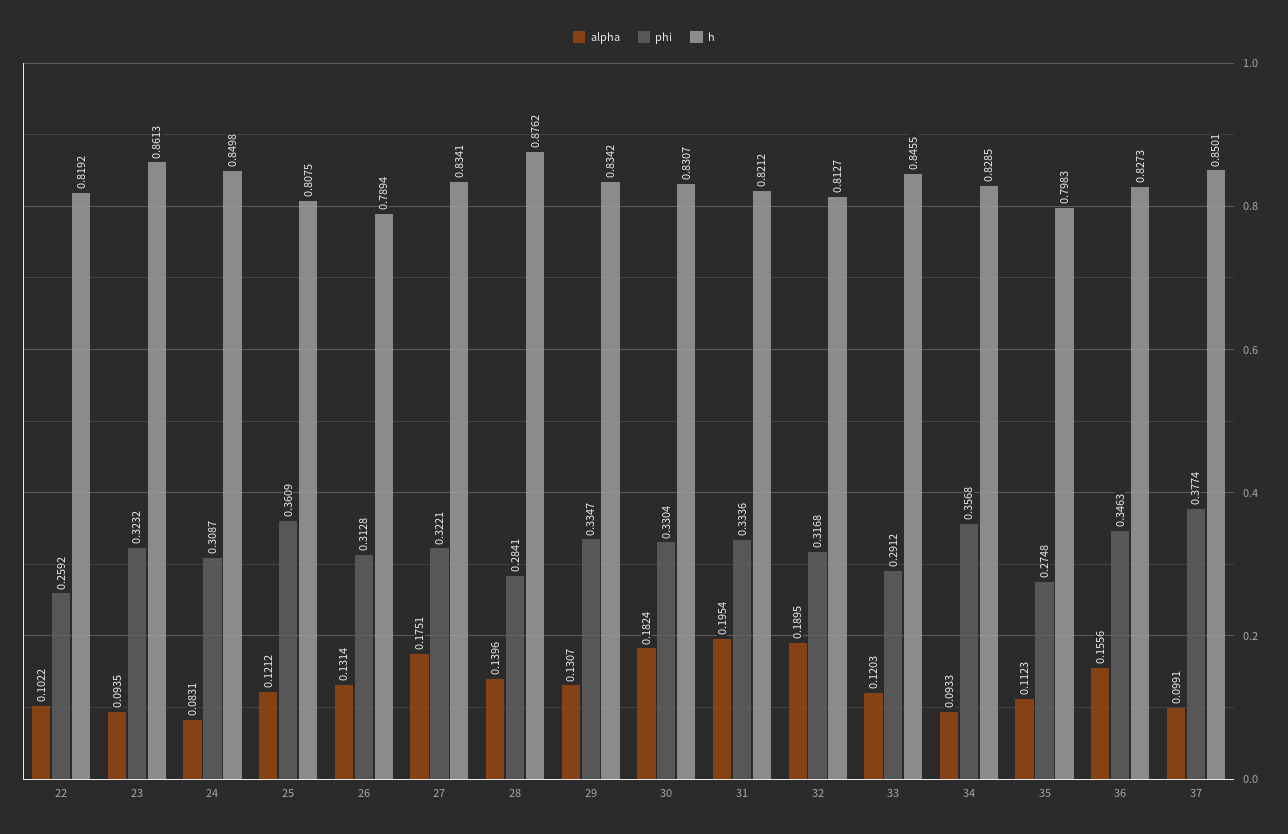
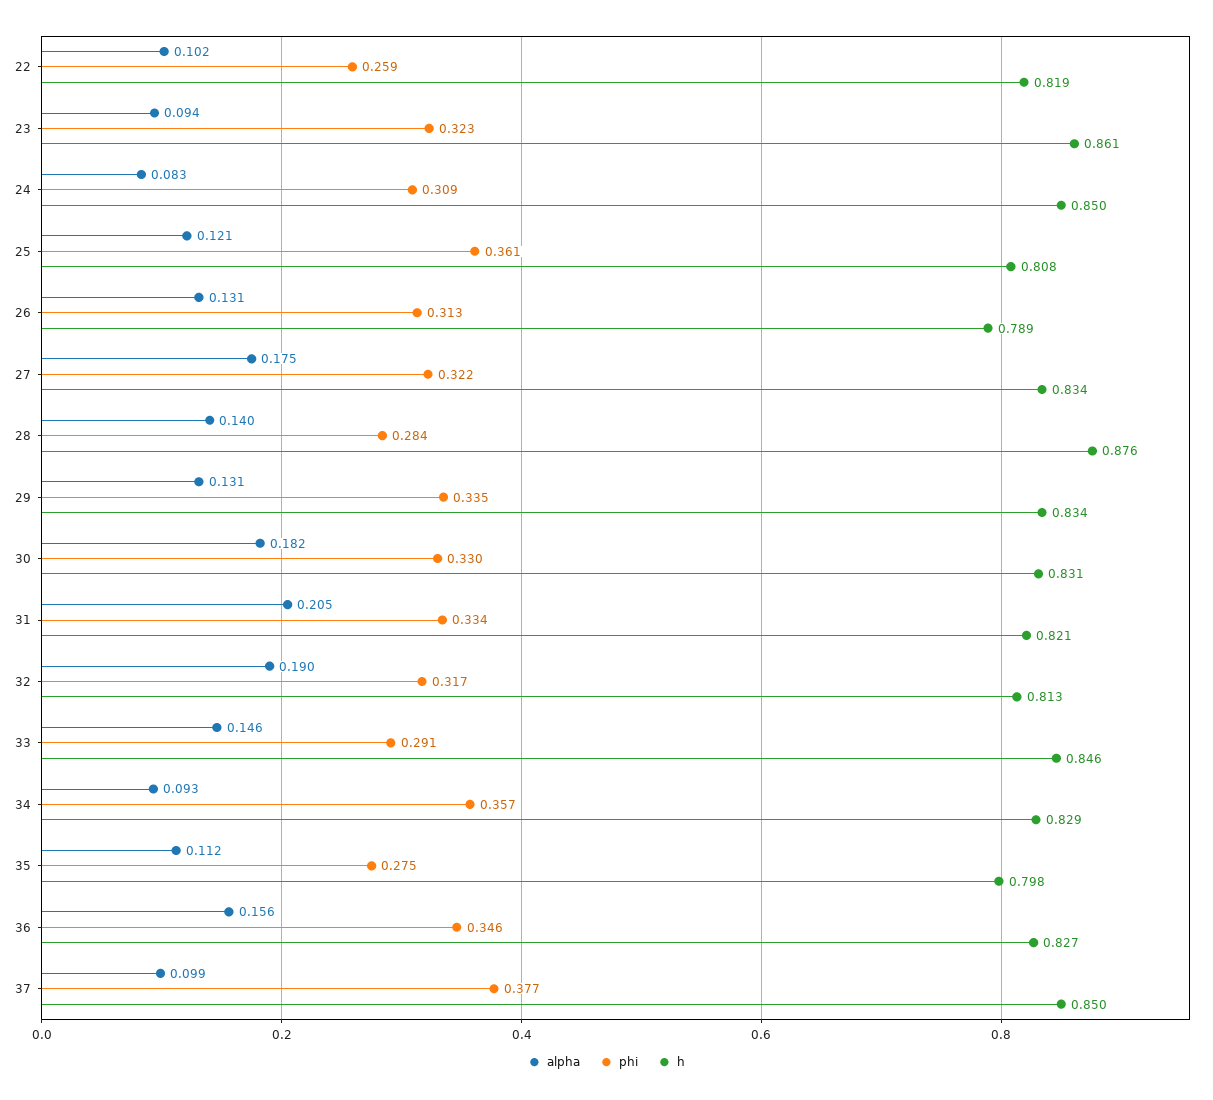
alpha, 31: 0.1954 -> 0.205
alpha, 33: 0.1203 -> 0.146

